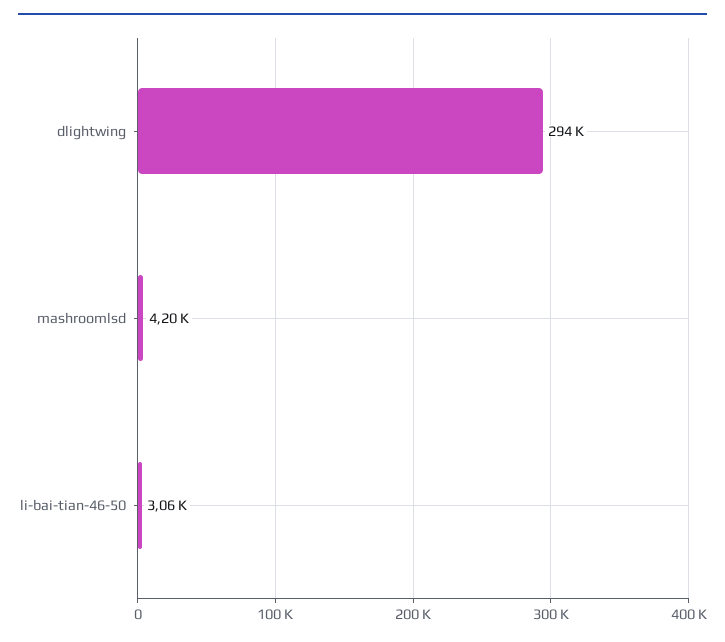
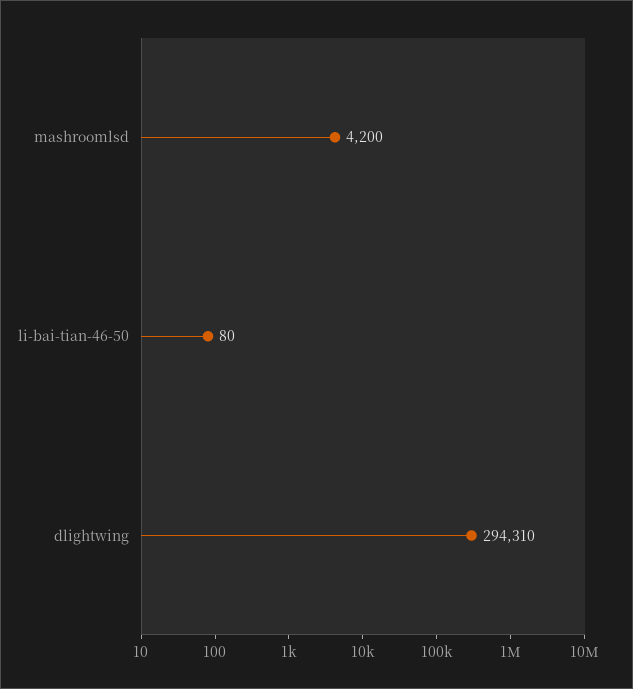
li-bai-tian-46-50: 3060 -> 80

